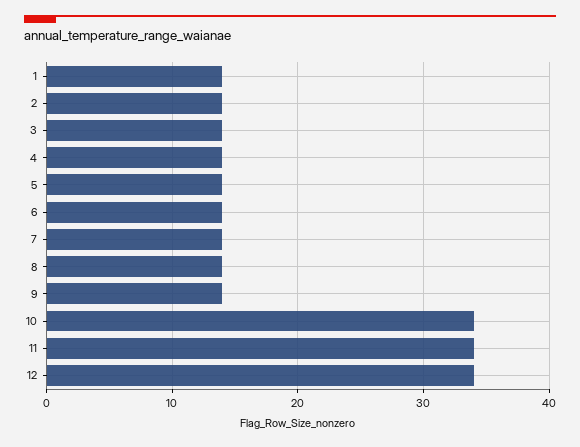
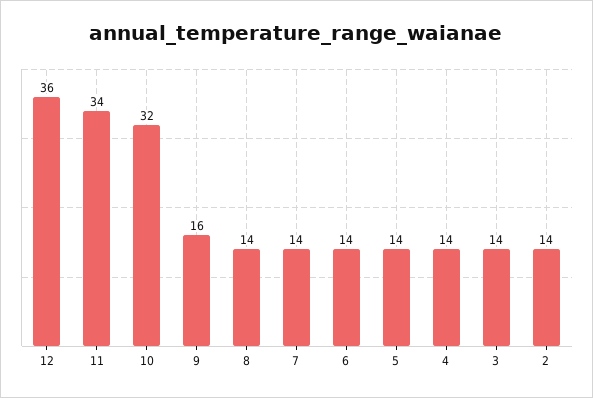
1: 14 -> none
9: 14 -> 16
10: 34 -> 32
12: 34 -> 36

